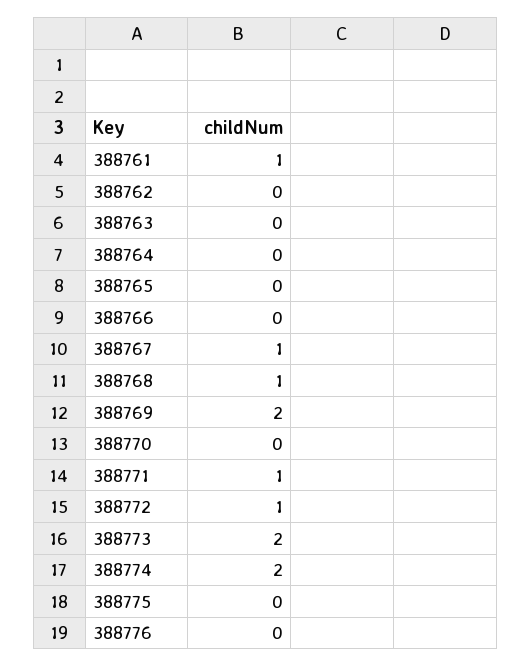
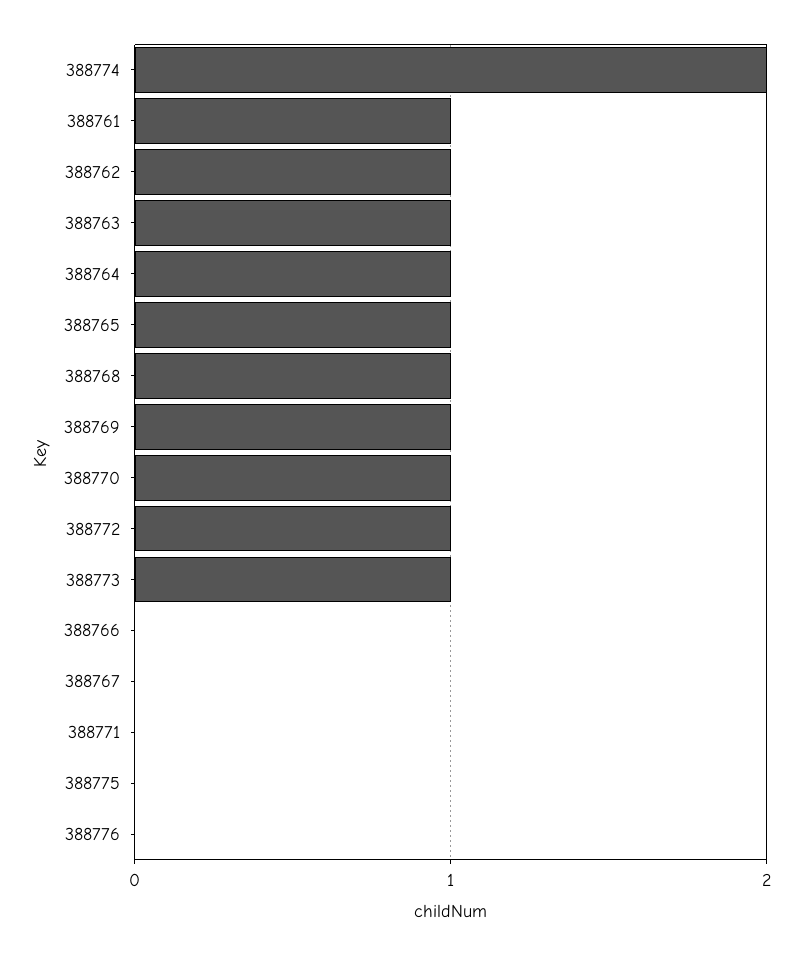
388762: 0 -> 1
388763: 0 -> 1
388764: 0 -> 1
388765: 0 -> 1
388767: 1 -> 0
388769: 2 -> 1
388770: 0 -> 1
388771: 1 -> 0
388773: 2 -> 1

